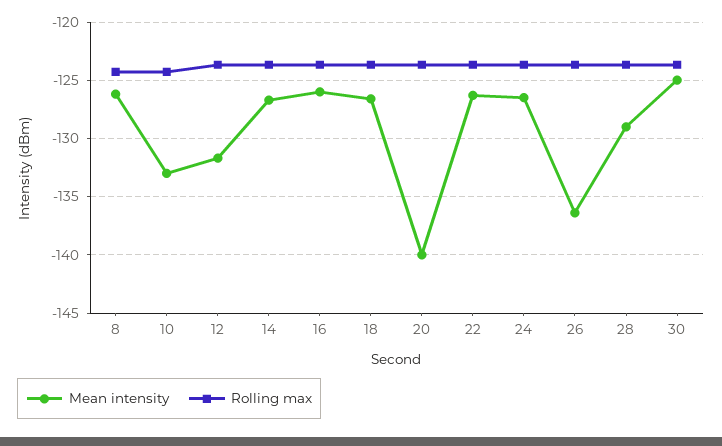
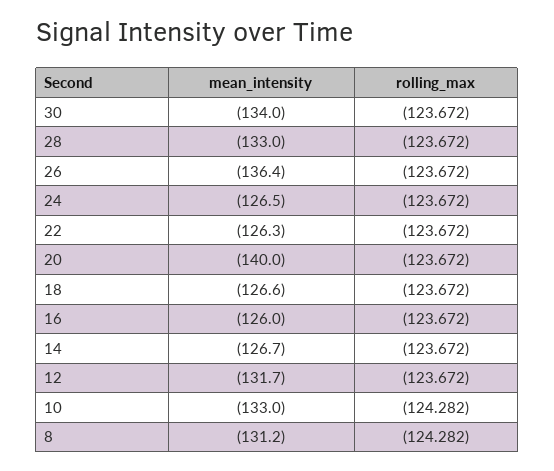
Mean intensity, 8: -126 -> -131.2
Mean intensity, 28: -129 -> -133
Mean intensity, 30: -125 -> -134

